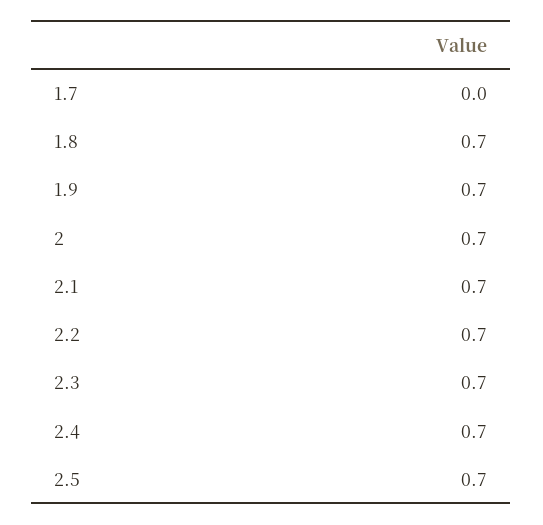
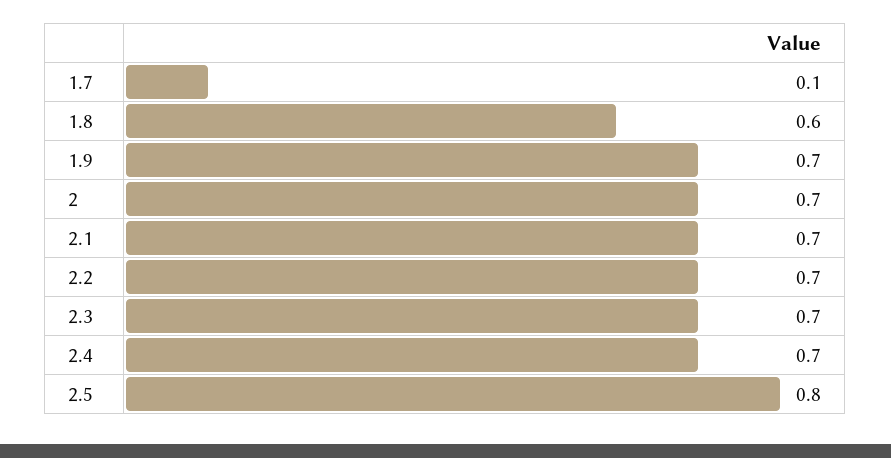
1.7: 0 -> 0.1
1.8: 0.7 -> 0.6
2.5: 0.7 -> 0.8

